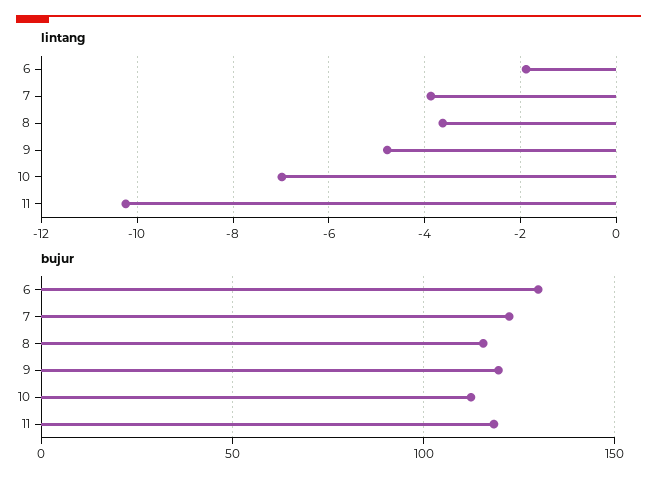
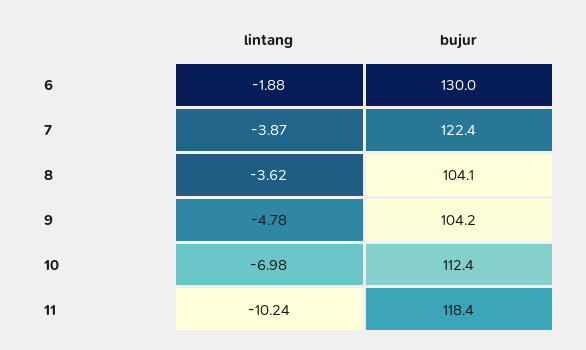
bujur, 8: 115 -> 104.1
bujur, 9: 120 -> 104.2

